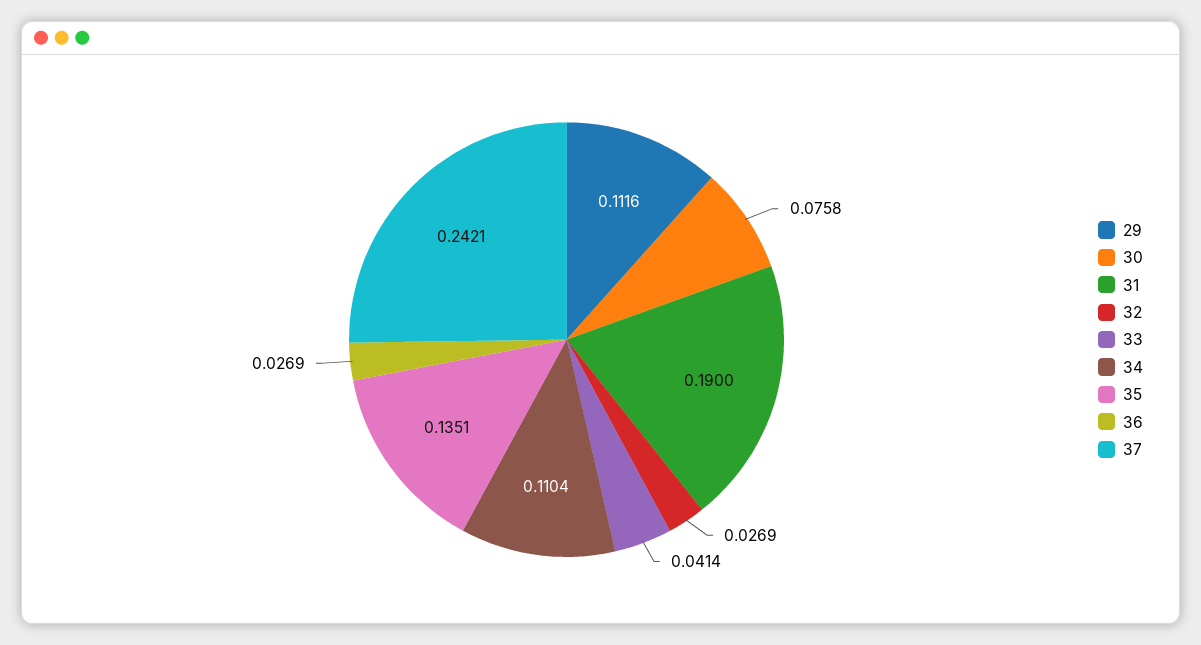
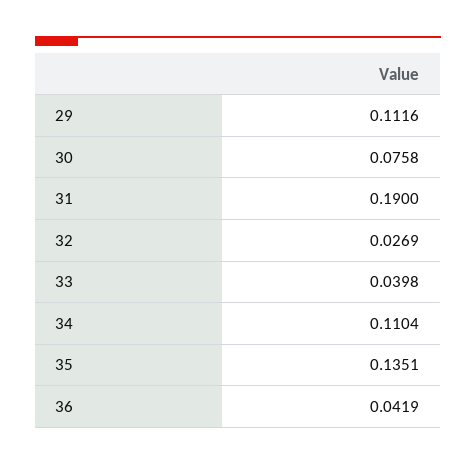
33: 0.0414 -> 0.0398
36: 0.0269 -> 0.0419
37: 0.2421 -> none

